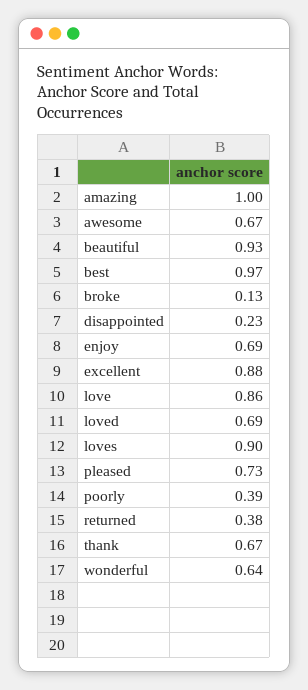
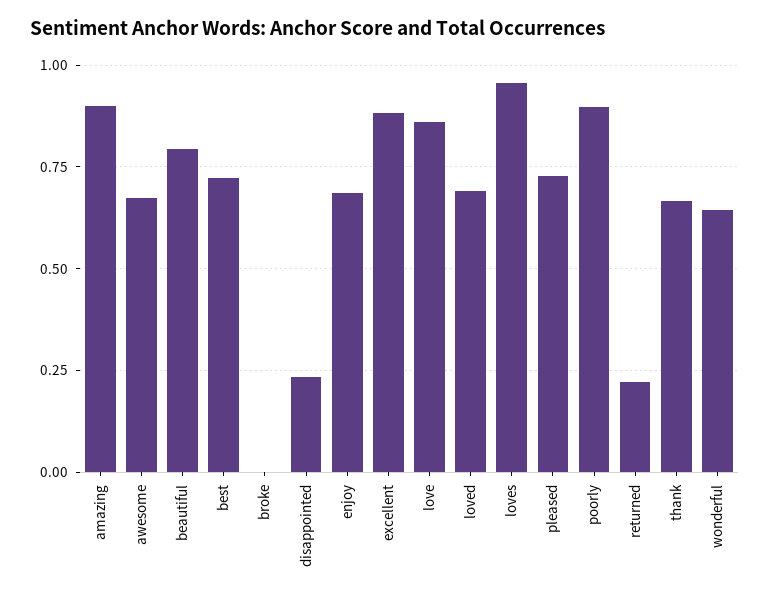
amazing: 1 -> 0.9
beautiful: 0.93 -> 0.8
best: 0.97 -> 0.725
broke: 0.13 -> 0
loves: 0.9 -> 0.95
poorly: 0.39 -> 0.9
returned: 0.38 -> 0.225

